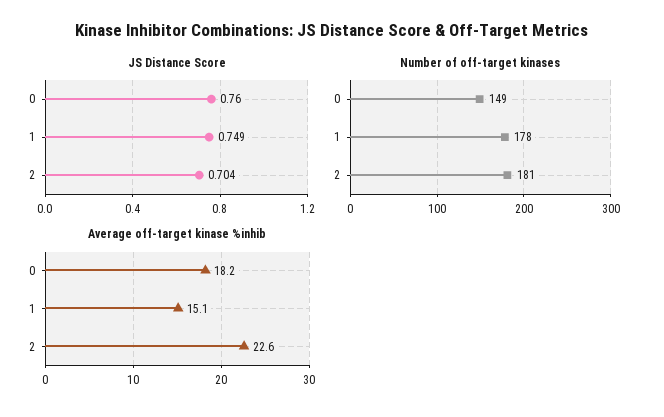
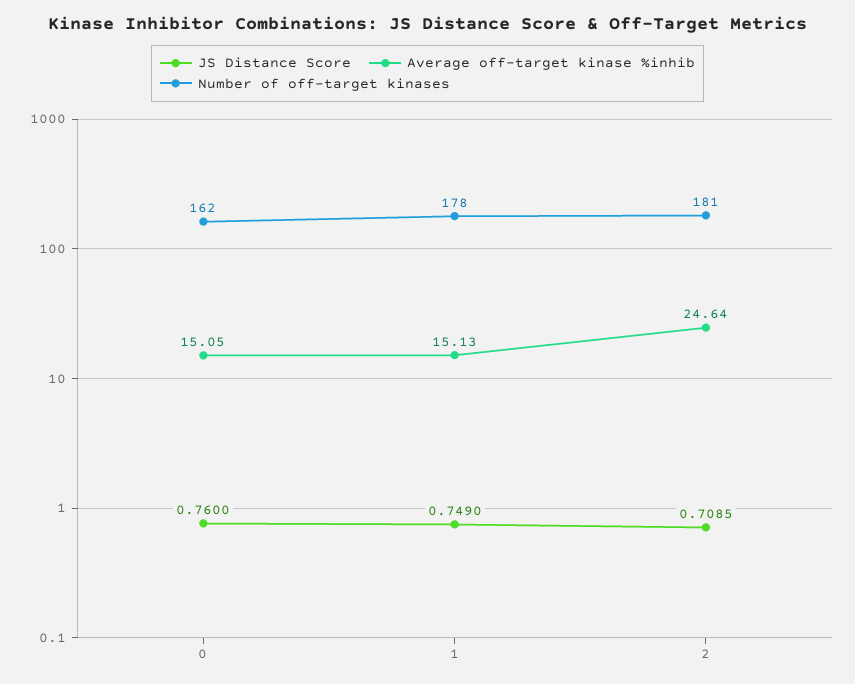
JS Distance Score, 2: 0.704 -> 0.7085
Number of off-target kinases, 0: 149 -> 162
Average off-target kinase %inhib, 0: 18.2 -> 15.05
Average off-target kinase %inhib, 2: 22.6 -> 24.64

